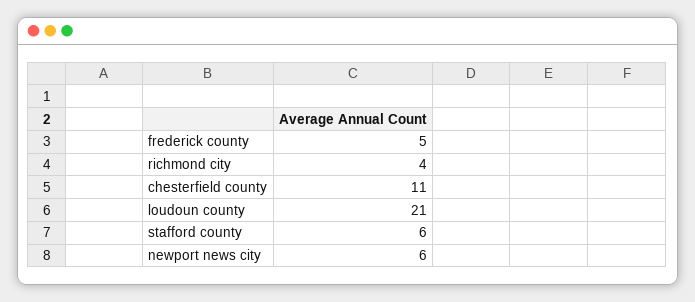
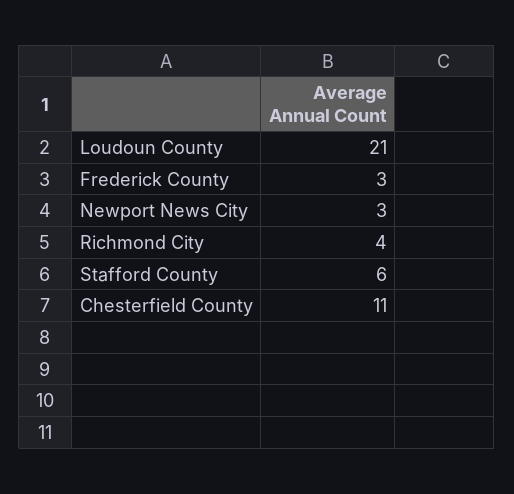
frederick county: 5 -> 3
newport news city: 6 -> 3

